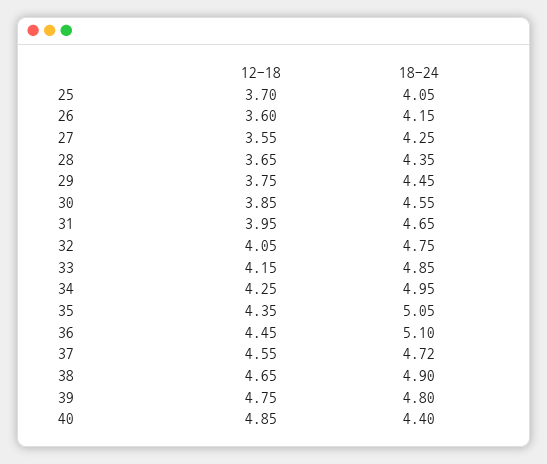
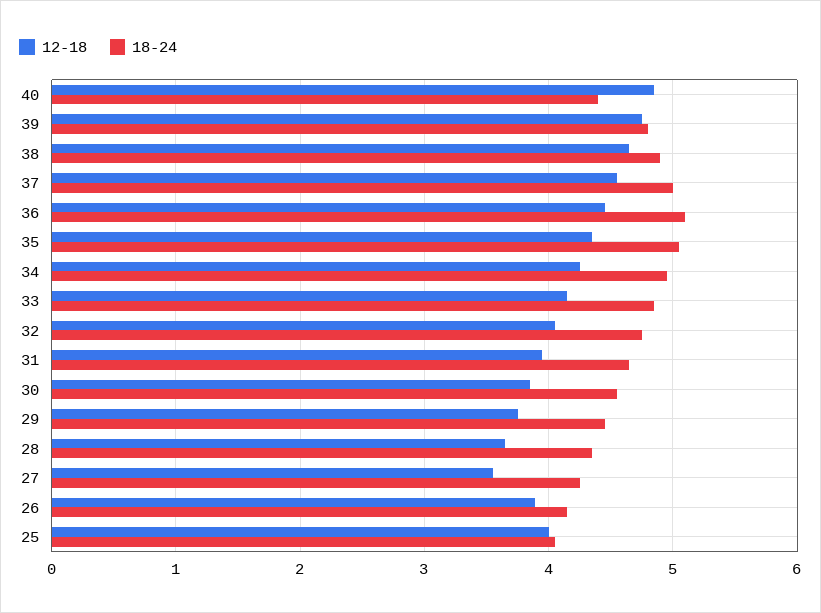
12-18, 25: 3.7 -> 4
12-18, 26: 3.6 -> 3.9
18-24, 37: 4.72 -> 5

